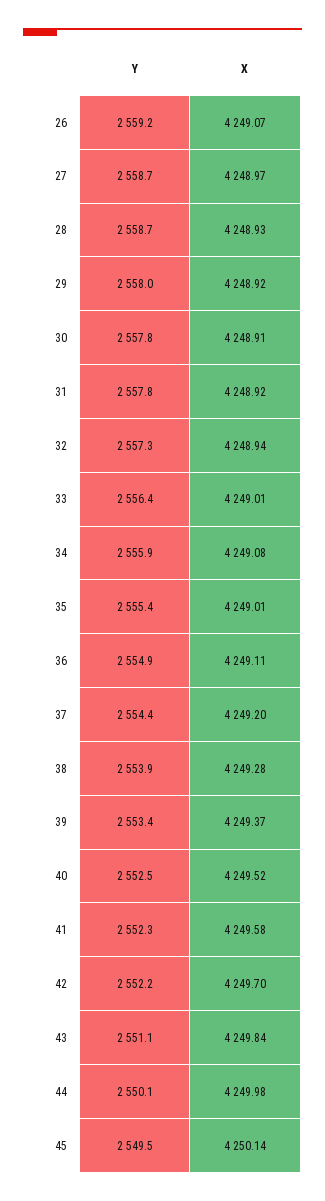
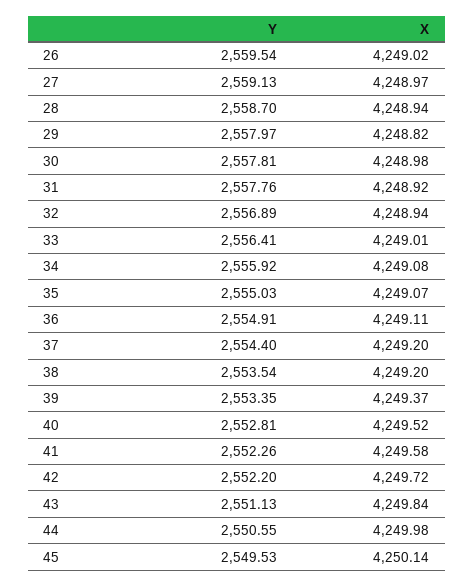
Y, 26: 2559.2 -> 2559.54
X, 26: 4249.07 -> 4249.02
Y, 27: 2558.7 -> 2559.13
X, 28: 4248.93 -> 4248.94
X, 29: 4248.92 -> 4248.82
X, 30: 4248.91 -> 4248.98
Y, 32: 2557.3 -> 2556.89
Y, 35: 2555.4 -> 2555.03
X, 35: 4249.01 -> 4249.07
Y, 38: 2553.9 -> 2553.54
X, 38: 4249.28 -> 4249.2
Y, 40: 2552.5 -> 2552.81
X, 42: 4249.7 -> 4249.72
Y, 44: 2550.1 -> 2550.55

